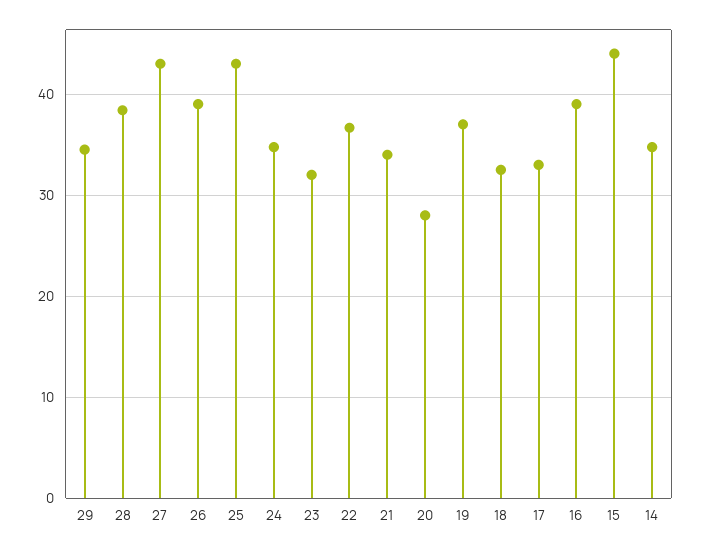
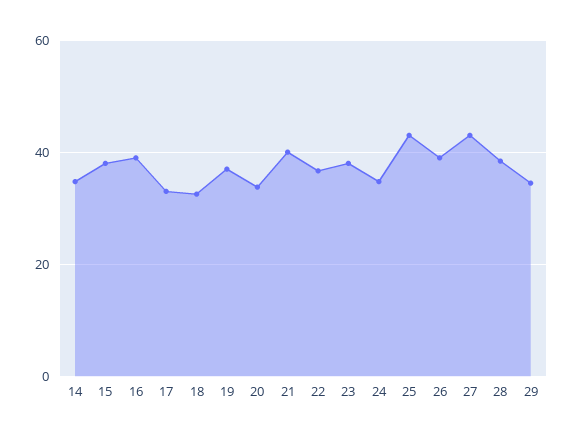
23: 32 -> 38
21: 34 -> 40
20: 28 -> 34
15: 44 -> 38

